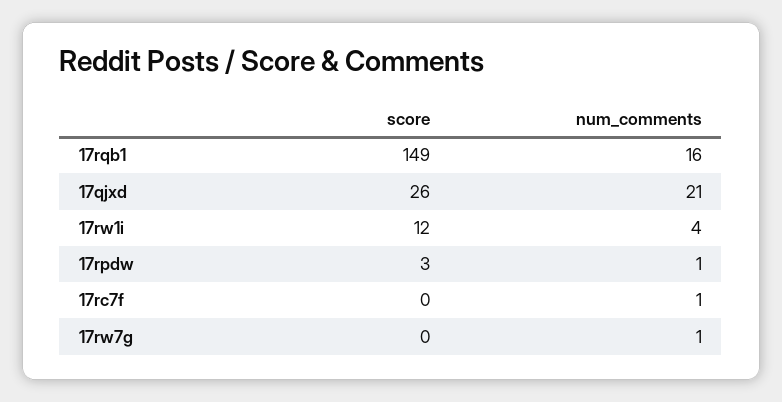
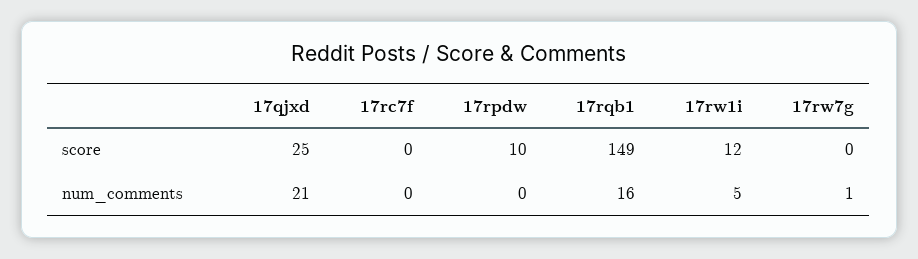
score, 17qjxd: 26 -> 25
num_comments, 17rw1i: 4 -> 5
score, 17rpdw: 3 -> 10
num_comments, 17rpdw: 1 -> 0
num_comments, 17rc7f: 1 -> 0

